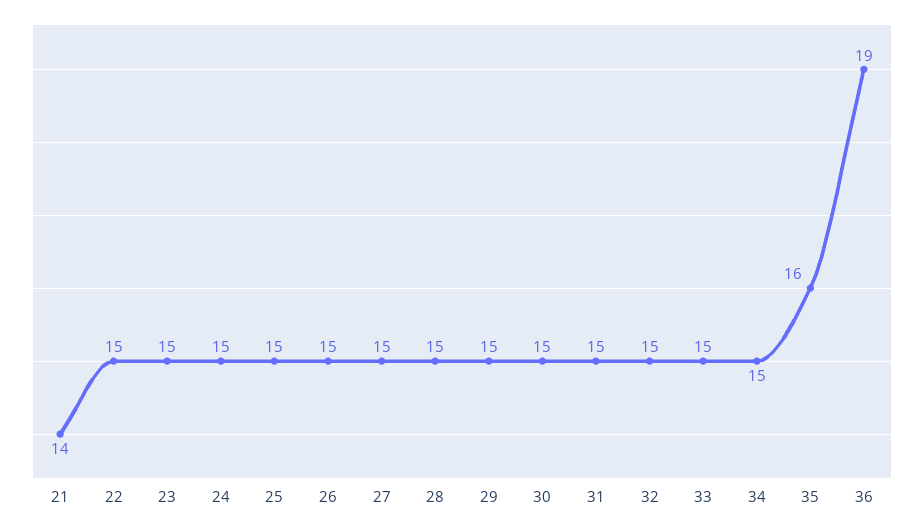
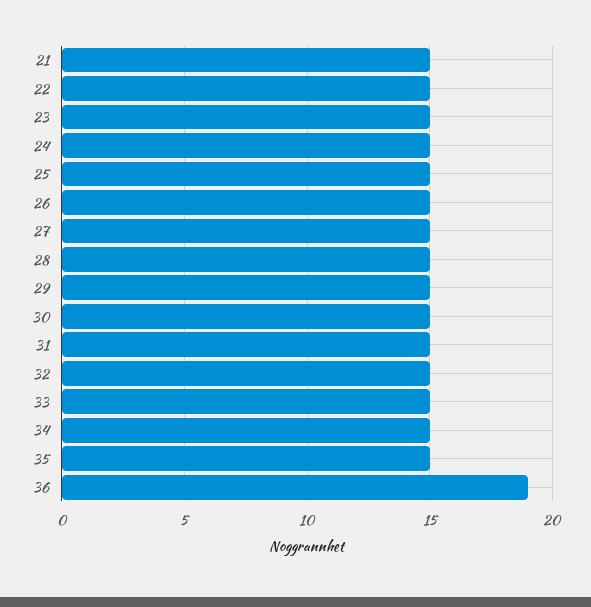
21: 14 -> 15
35: 16 -> 15

